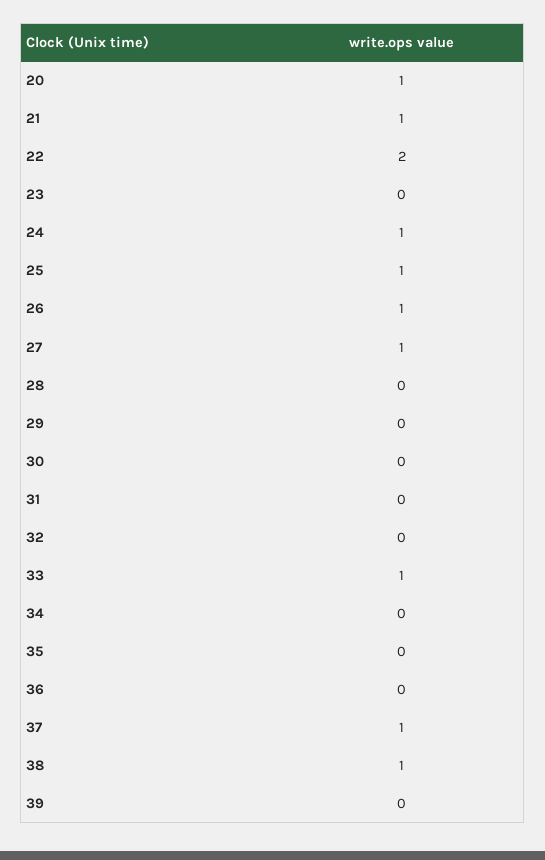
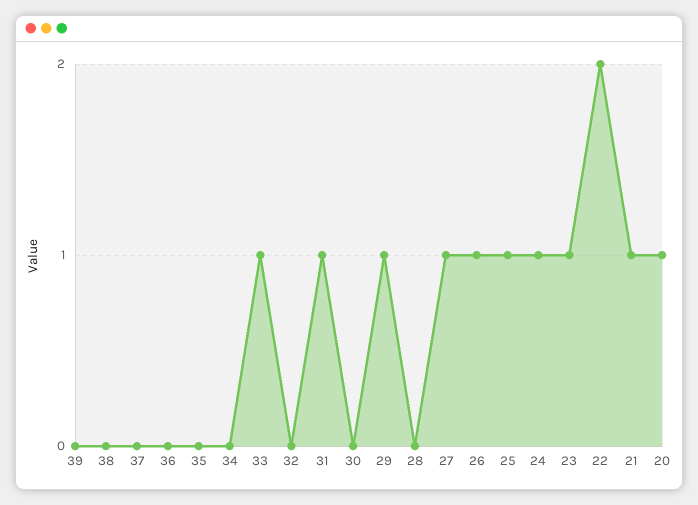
23: 0 -> 1
29: 0 -> 1
31: 0 -> 1
37: 1 -> 0
38: 1 -> 0

